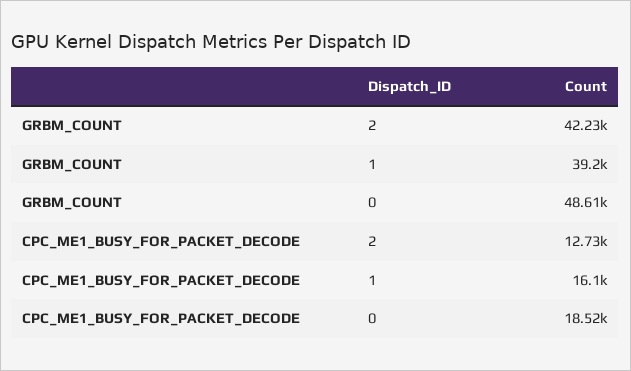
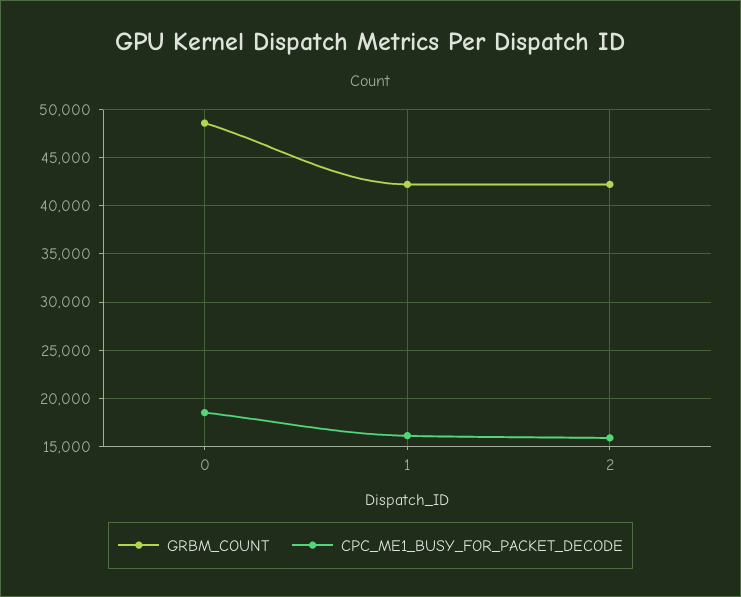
GRBM_COUNT, 1: 39200 -> 42000
CPC_ME1_BUSY_FOR_PACKET_DECODE, 2: 12730 -> 16000

